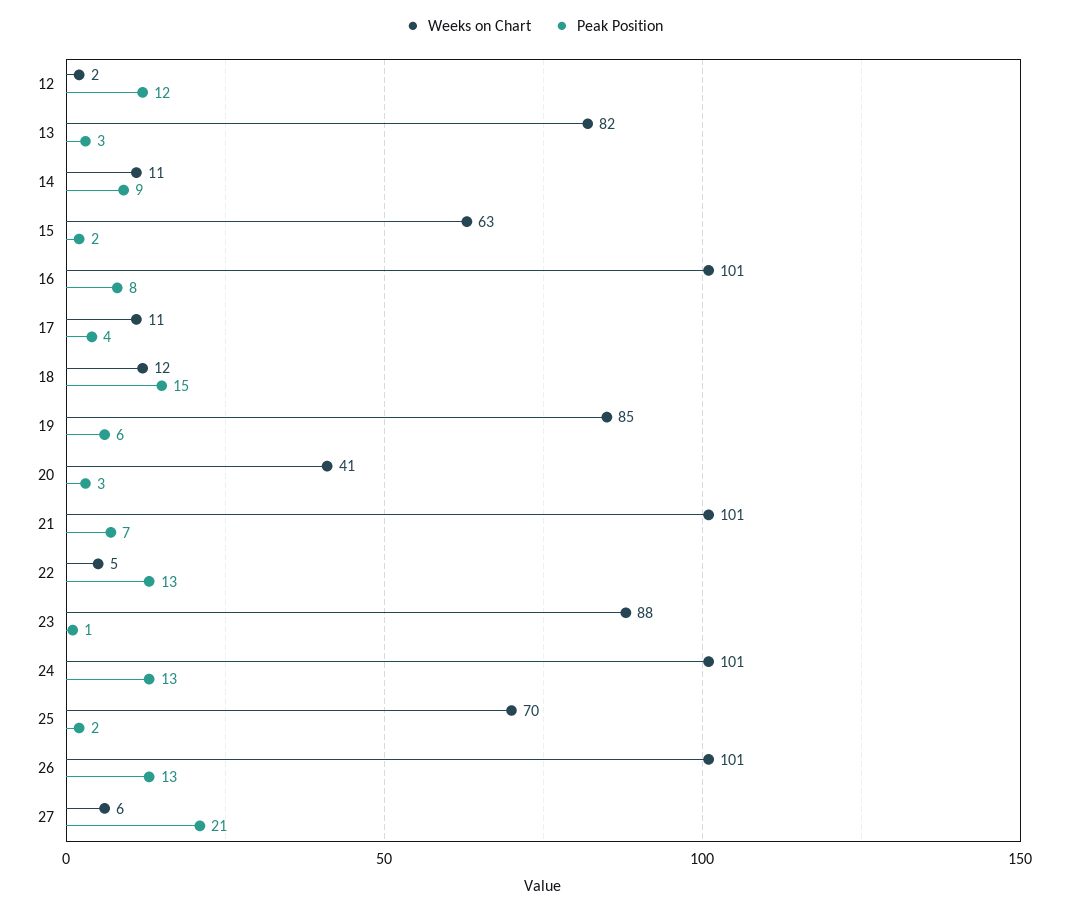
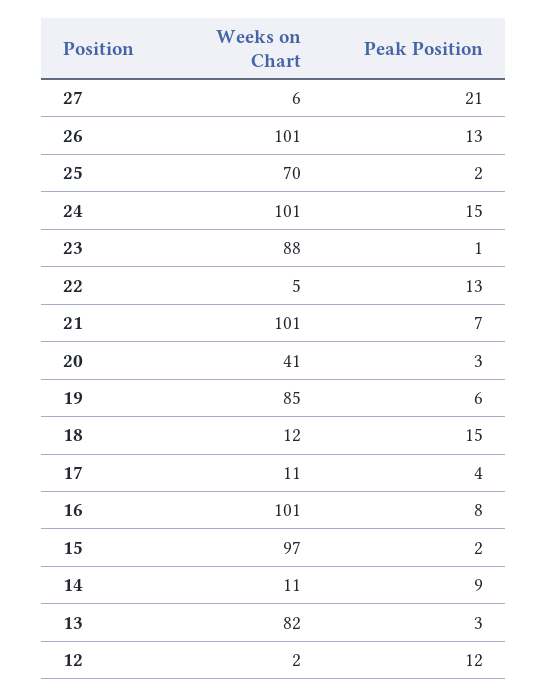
Weeks on Chart, 15: 63 -> 97
Peak Position, 24: 13 -> 15

